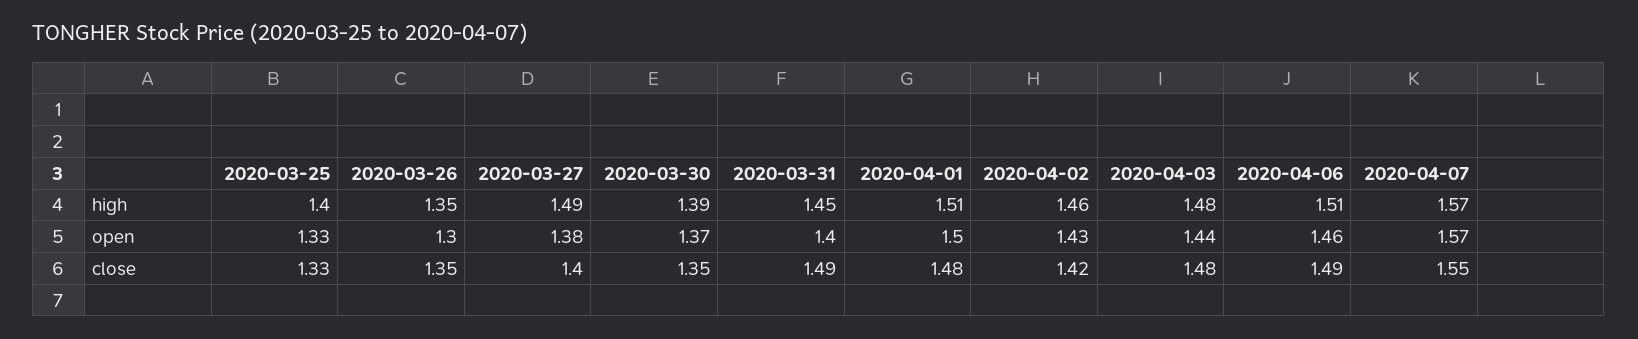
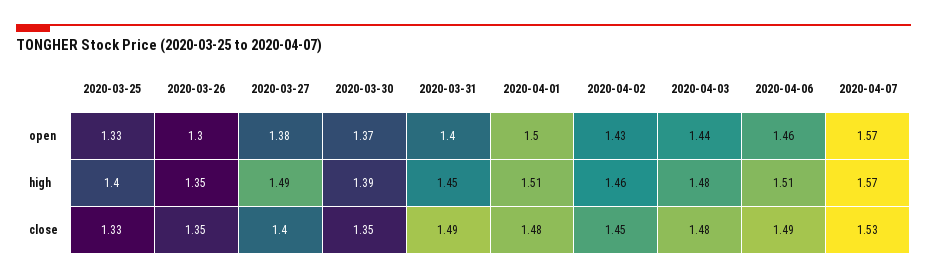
2020-04-02, close: 1.42 -> 1.45
2020-04-07, close: 1.55 -> 1.53

